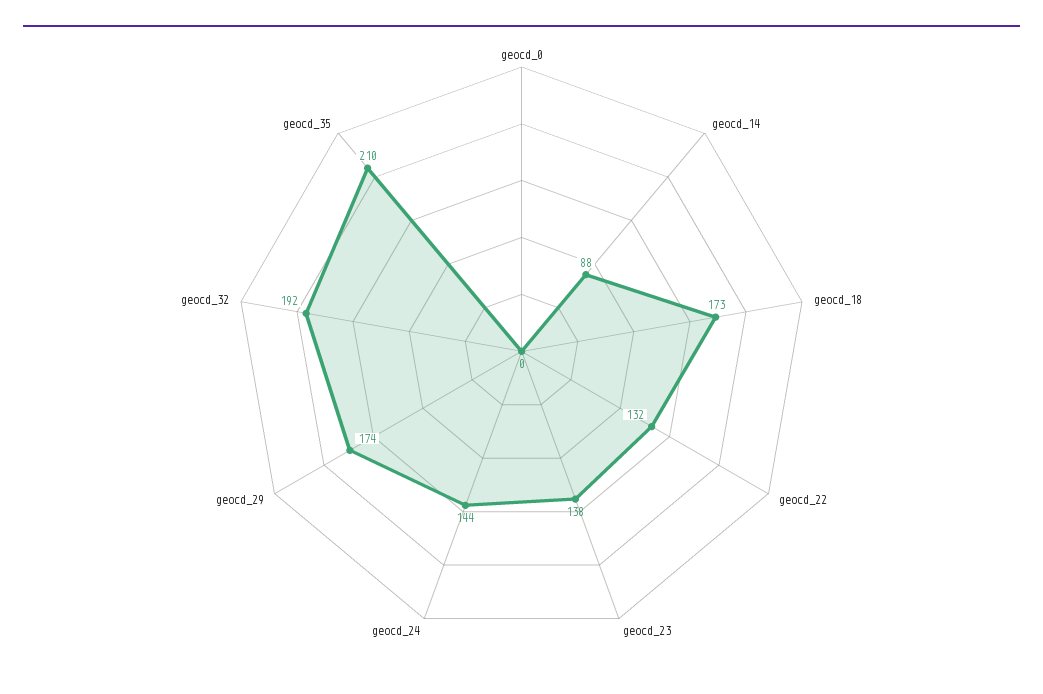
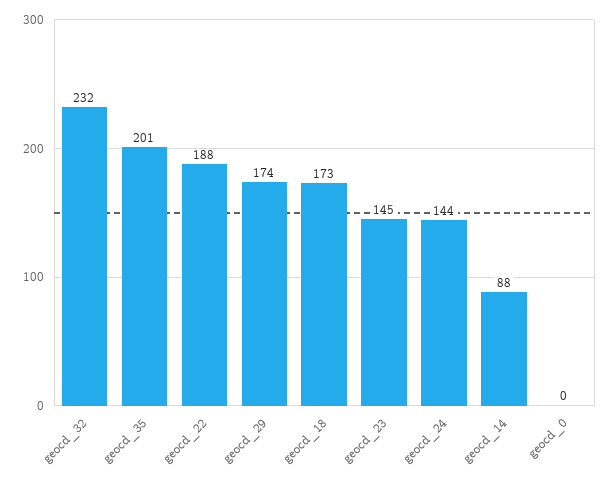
geocd_22: 132 -> 188
geocd_23: 138 -> 145
geocd_32: 192 -> 232
geocd_35: 210 -> 201

